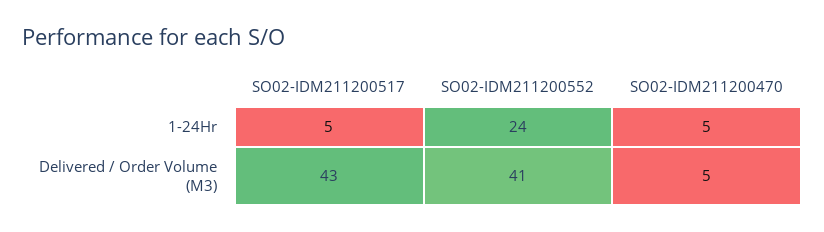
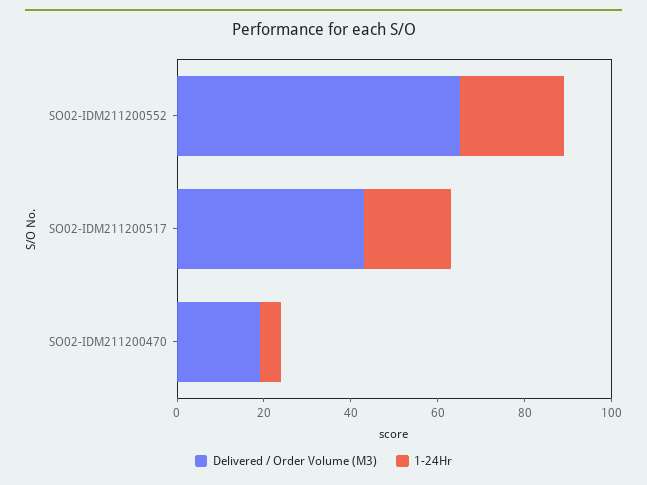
1-24Hr, SO02-IDM211200517: 5 -> 20
Delivered / Order Volume (M3), SO02-IDM211200552: 41 -> 65
Delivered / Order Volume (M3), SO02-IDM211200470: 5 -> 20

